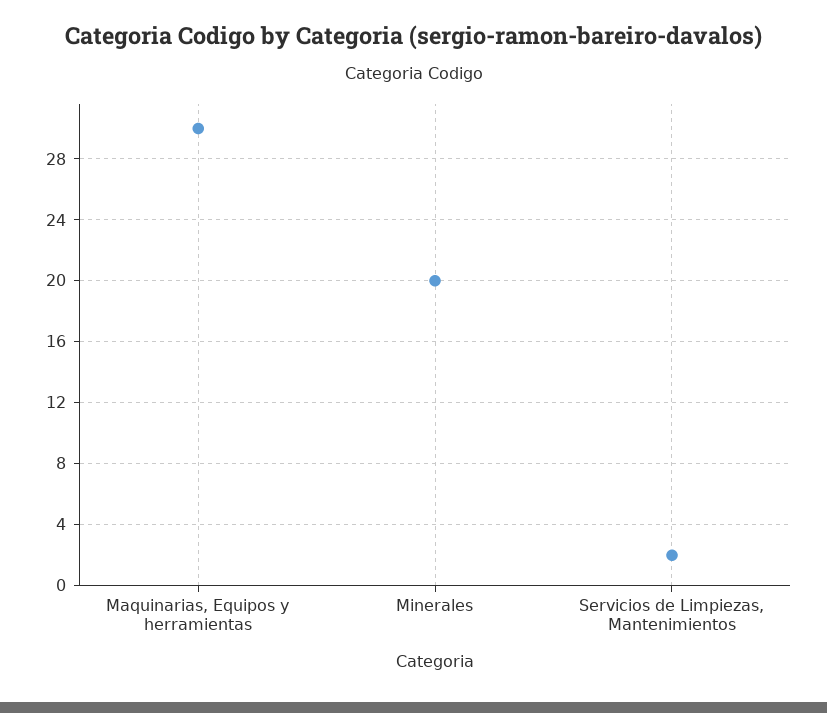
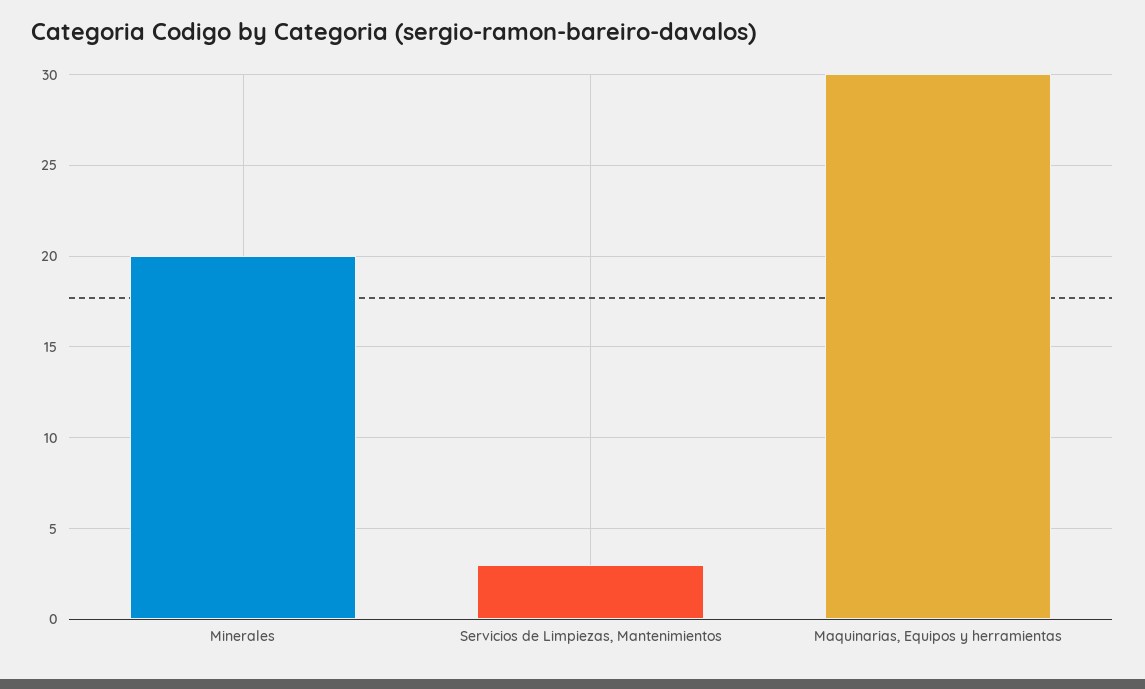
Servicios de Limpiezas, Mantenimientos: 2 -> 3

